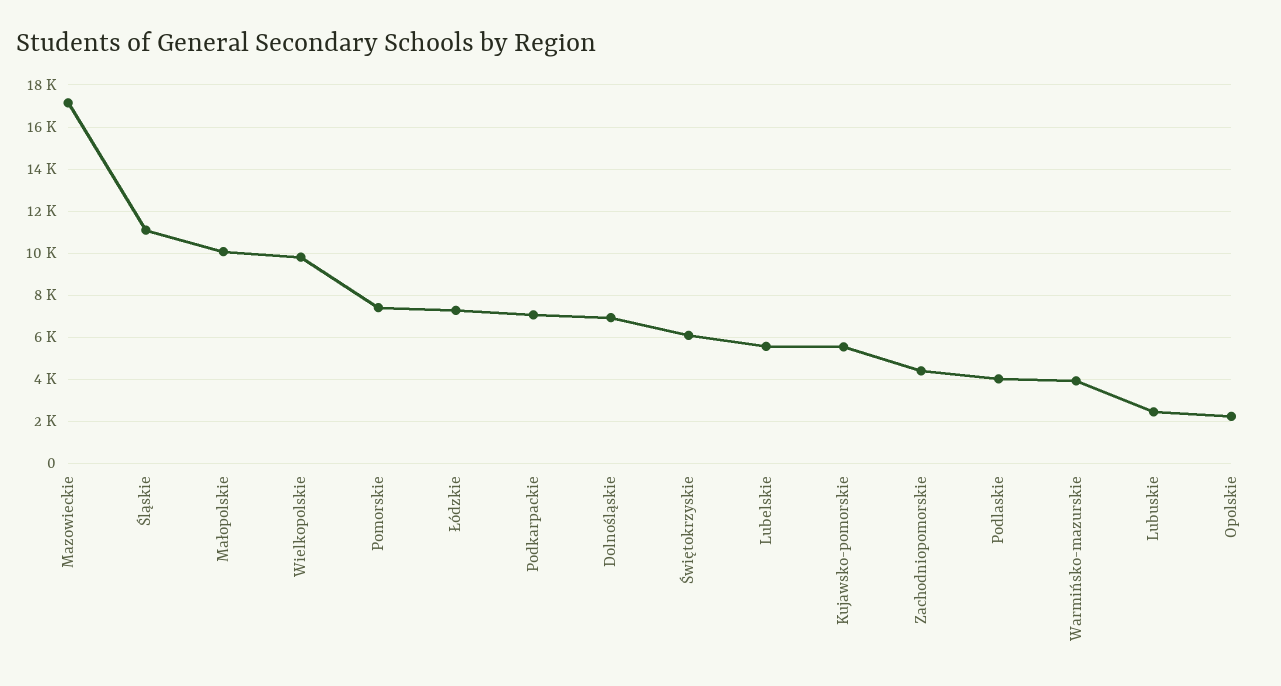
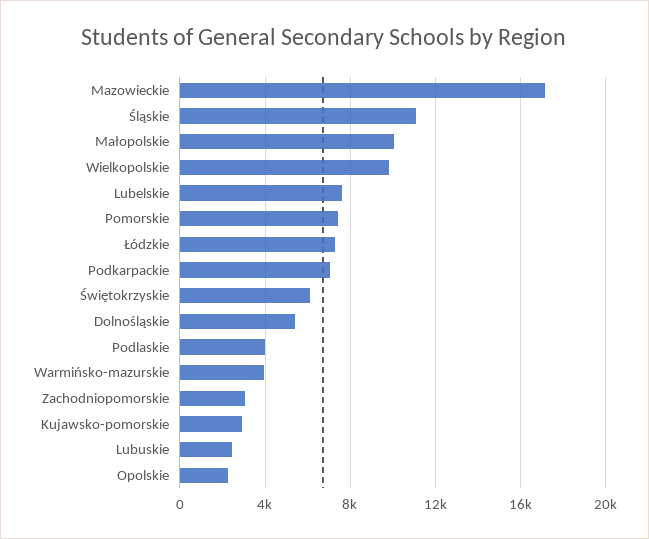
Dolnośląskie: 7000 -> 5500
Lubelskie: 5500 -> 7500
Kujawsko-pomorskie: 5500 -> 3000
Zachodniopomorskie: 4500 -> 3000

